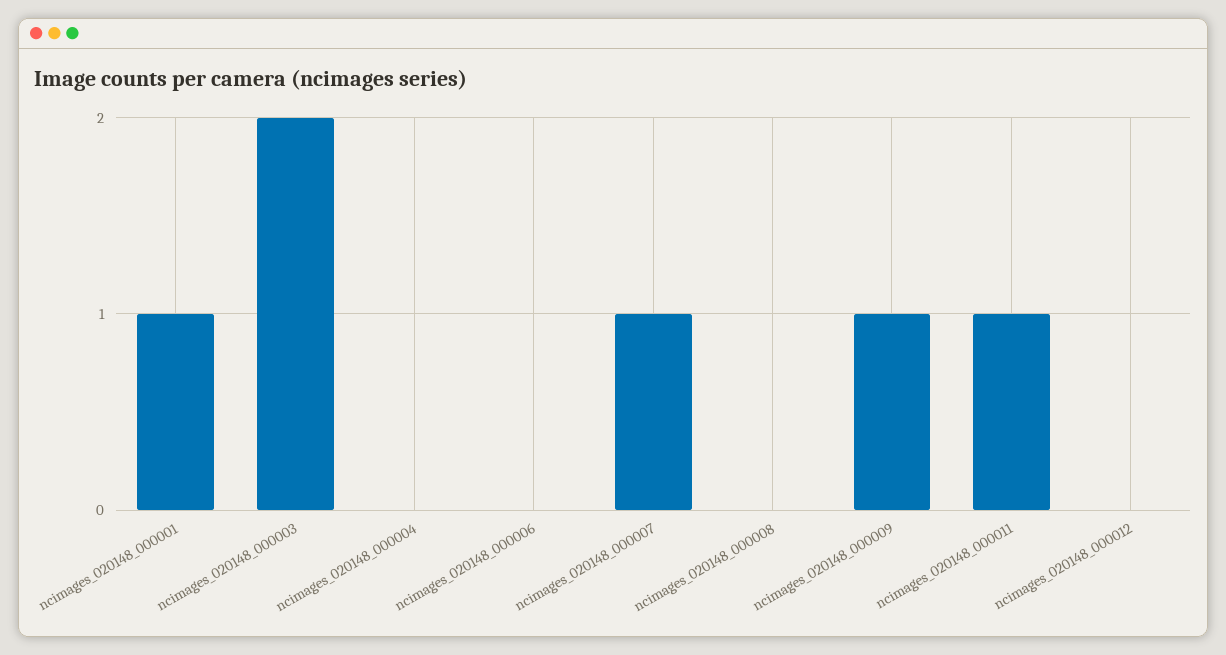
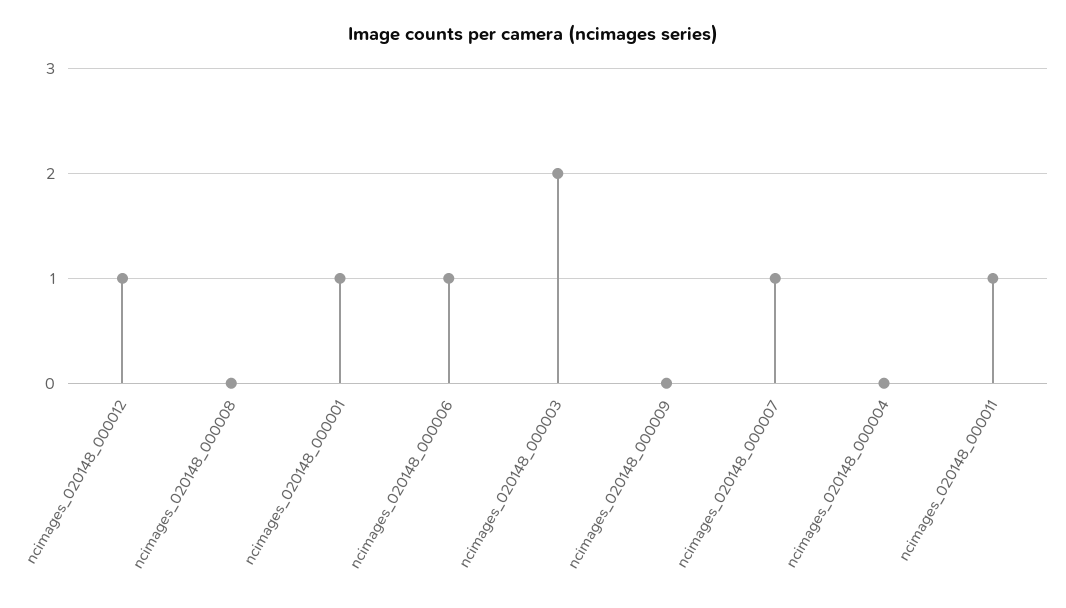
ncimages_020148_000006: 0 -> 1
ncimages_020148_000009: 1 -> 0
ncimages_020148_000012: 0 -> 1

